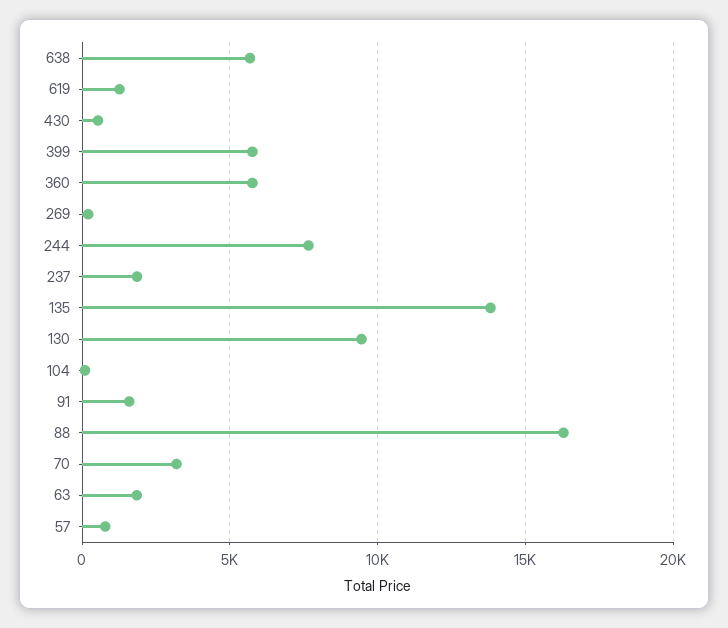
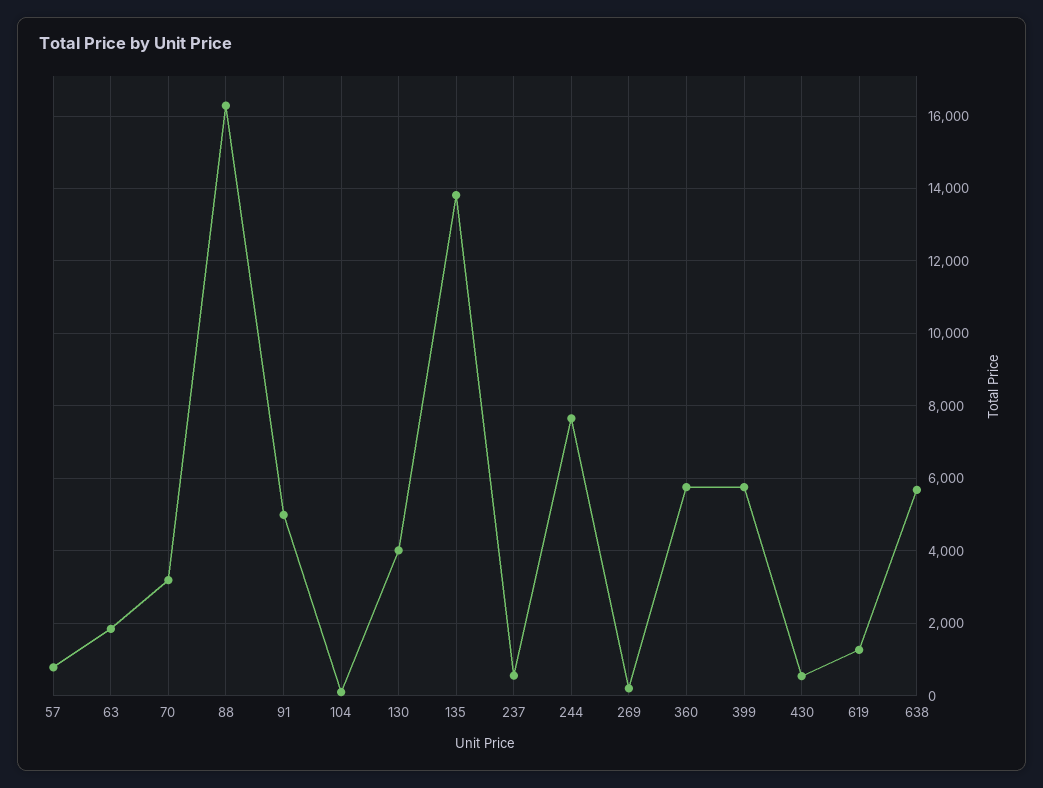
237: 2000 -> 600
130: 9500 -> 4000
91: 1500 -> 5000

